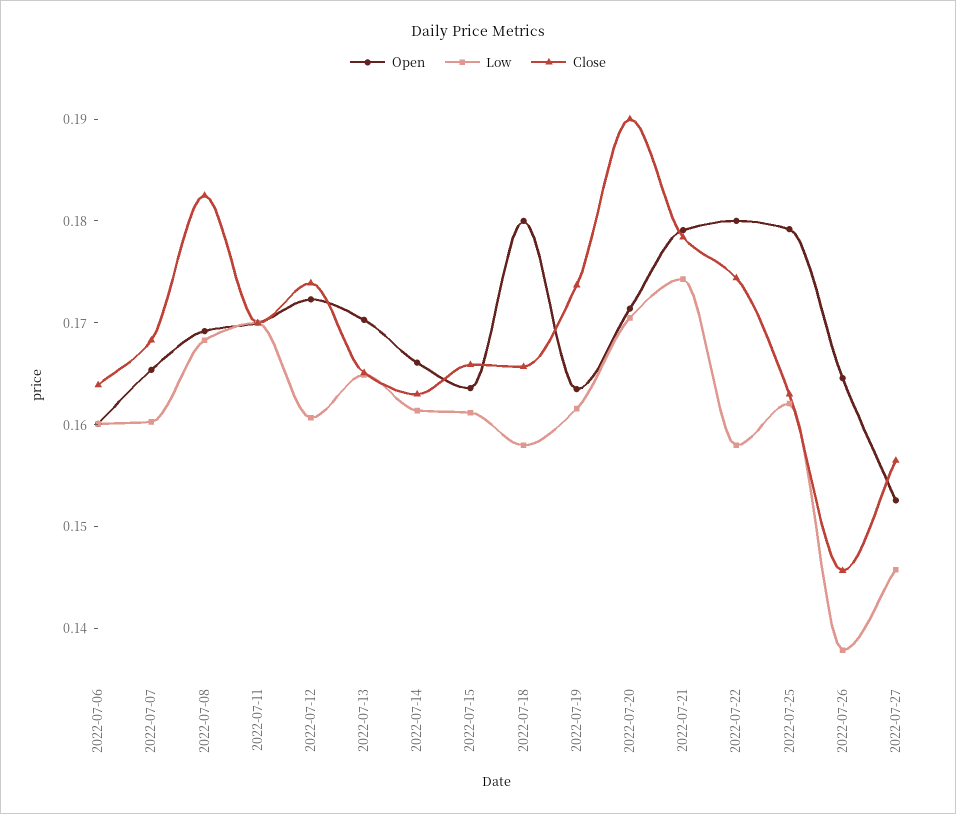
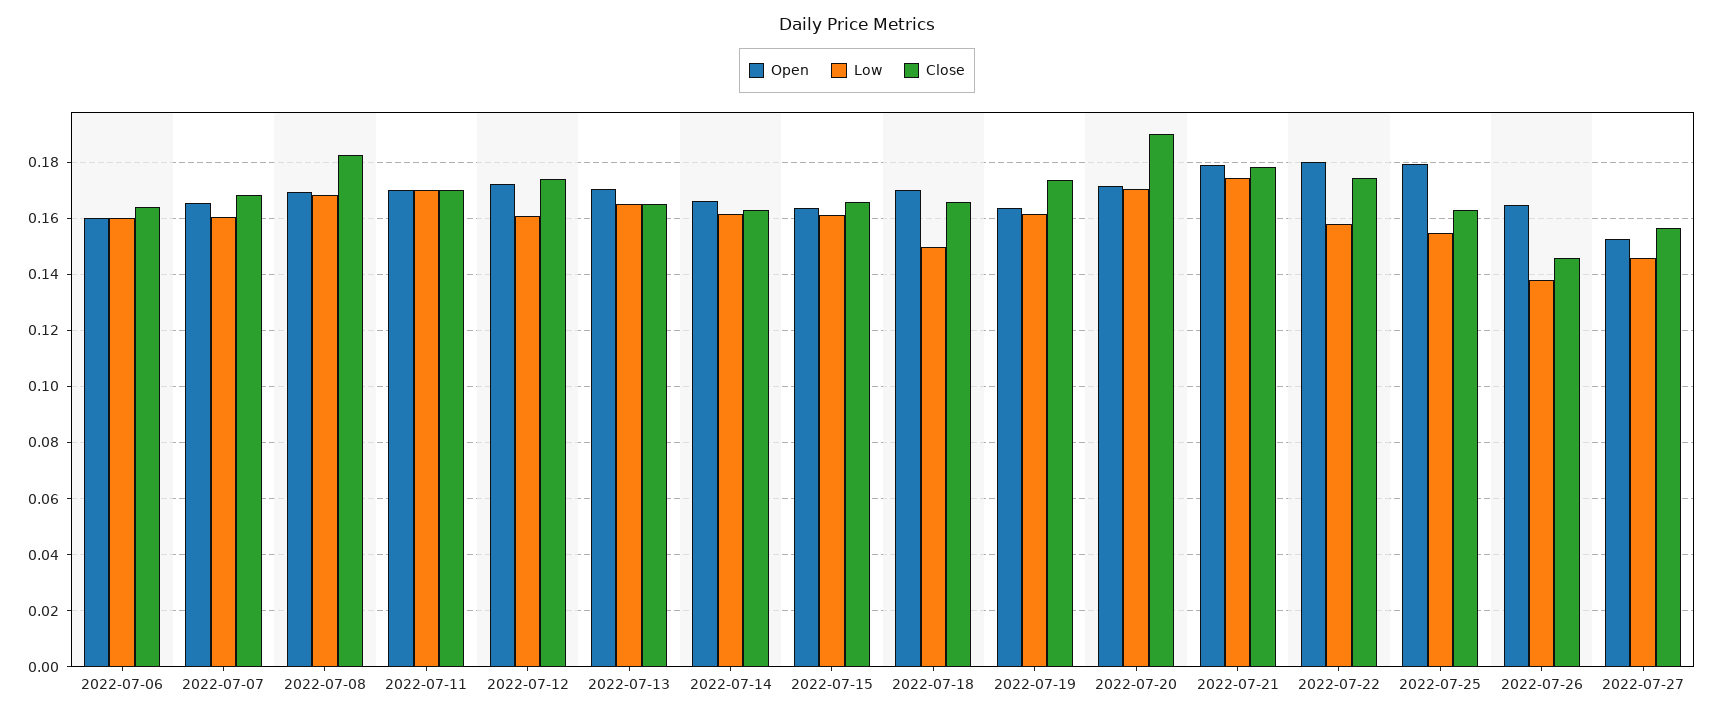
Open, 2022-07-18: 0.18 -> 0.17
Low, 2022-07-18: 0.158 -> 0.15
Low, 2022-07-25: 0.162 -> 0.155

